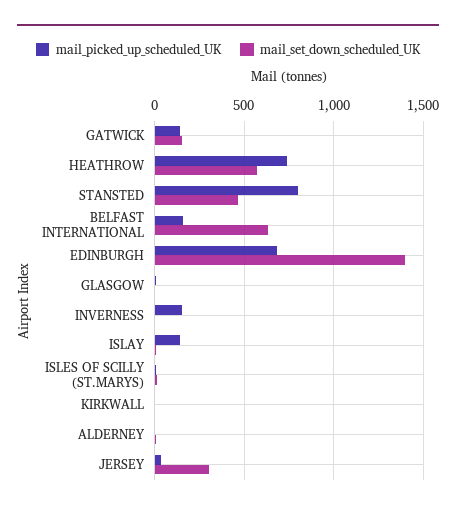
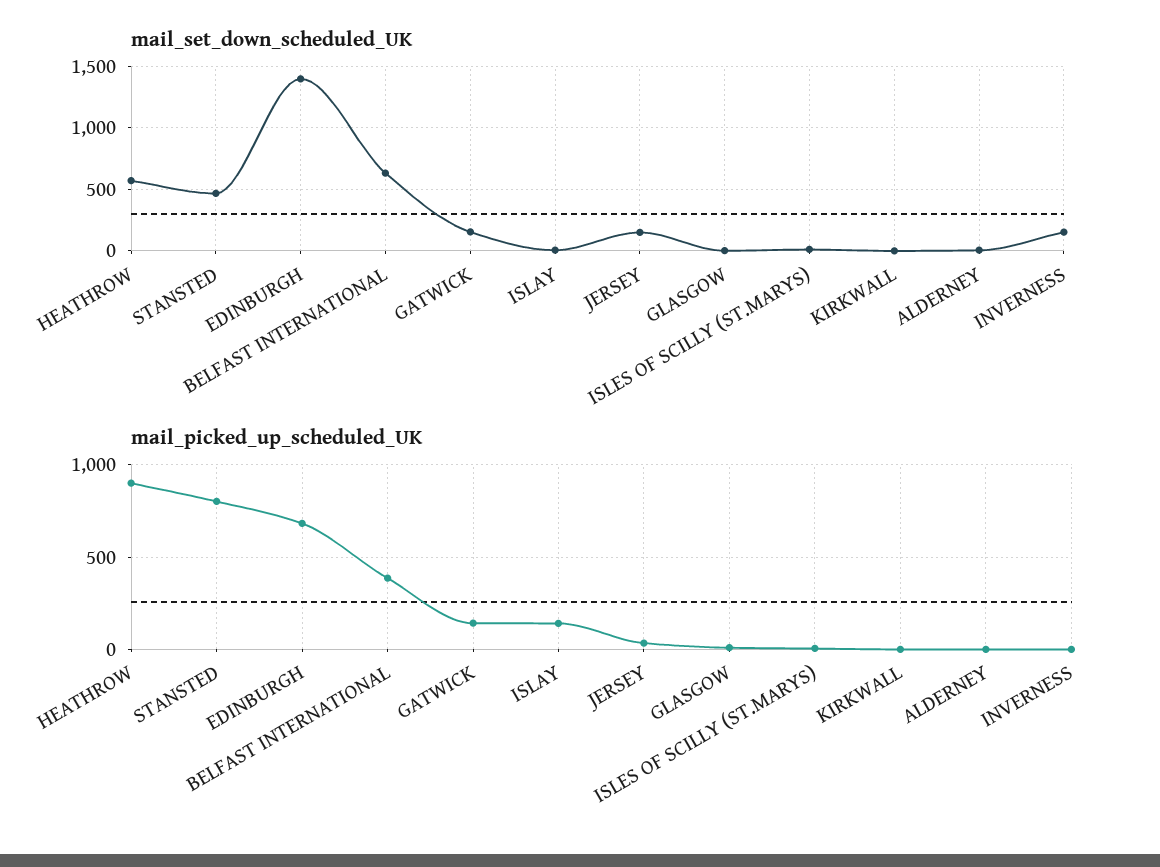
mail_picked_up_scheduled_UK, HEATHROW: 750 -> 900
mail_picked_up_scheduled_UK, BELFAST INTERNATIONAL: 150 -> 400
mail_picked_up_scheduled_UK, INVERNESS: 150 -> 0
mail_set_down_scheduled_UK, INVERNESS: 0 -> 150
mail_set_down_scheduled_UK, JERSEY: 300 -> 150

